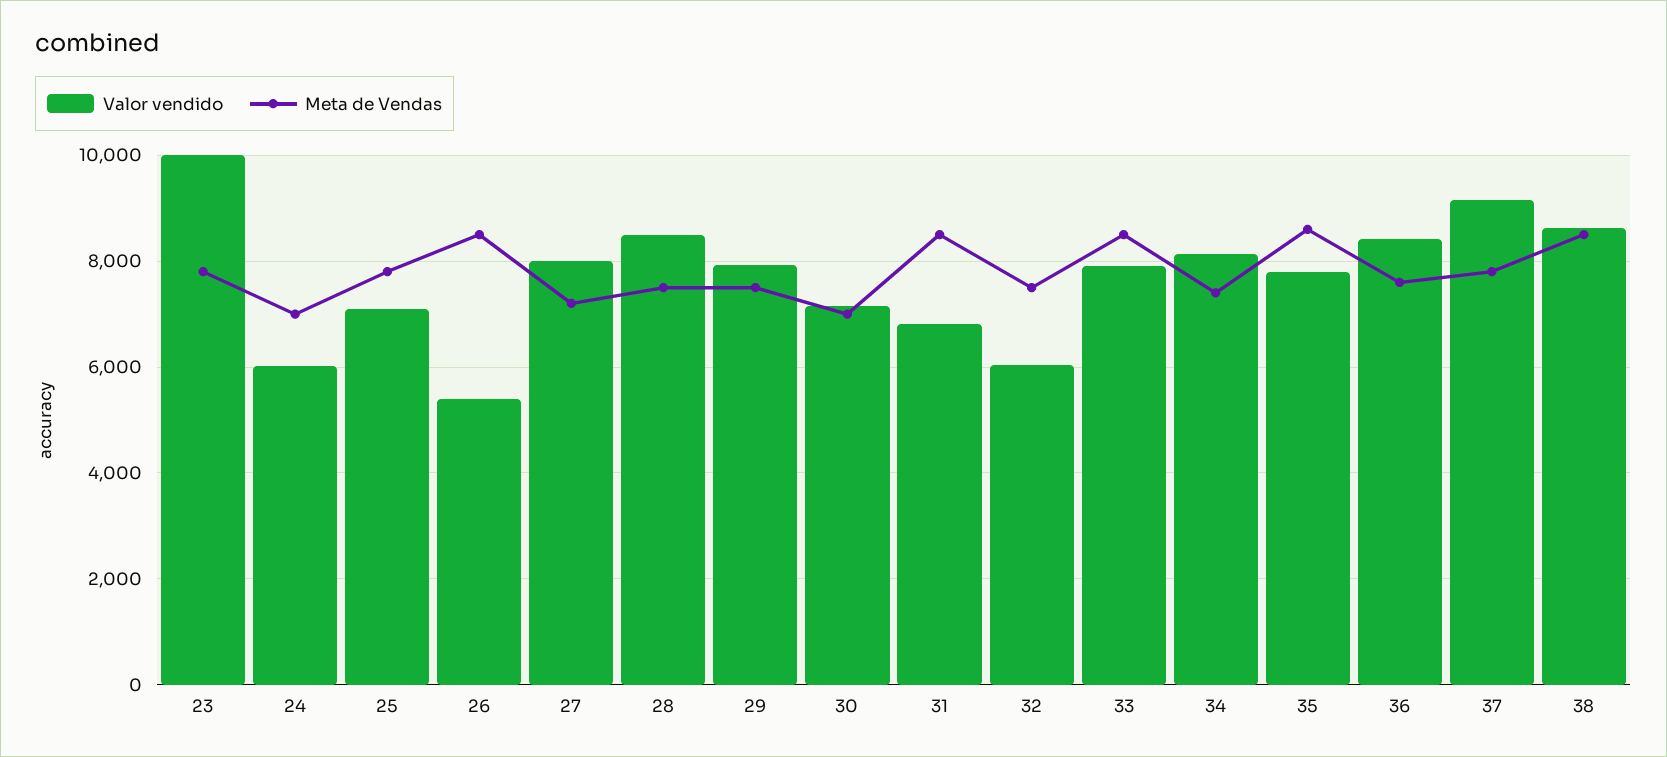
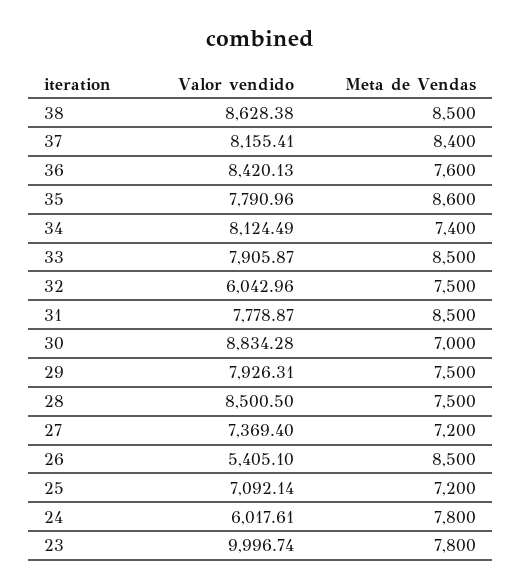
Meta de Vendas, 24: 7000 -> 7800
Meta de Vendas, 25: 7800 -> 7200
Valor vendido, 27: 8000 -> 7369.4
Valor vendido, 30: 7200 -> 8834.28
Valor vendido, 31: 6800 -> 7778.87
Valor vendido, 37: 9200 -> 8155.41
Meta de Vendas, 37: 7800 -> 8400

